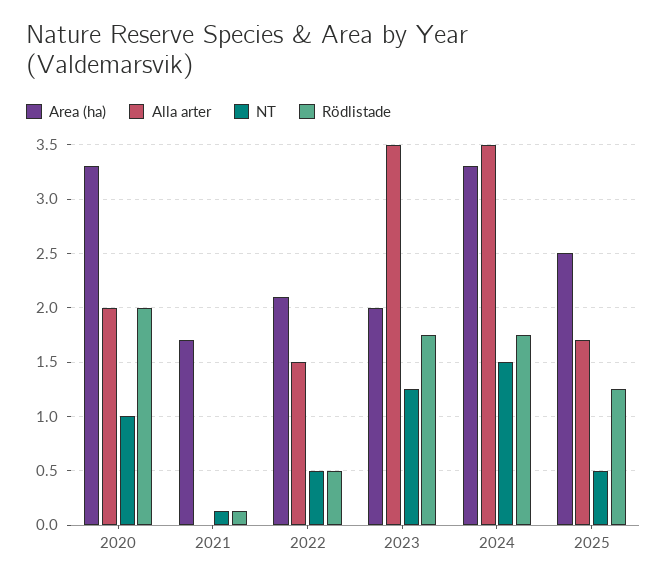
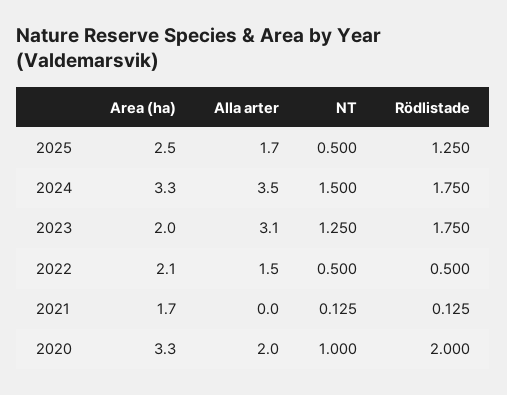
Alla arter, 2023: 3.5 -> 3.1

